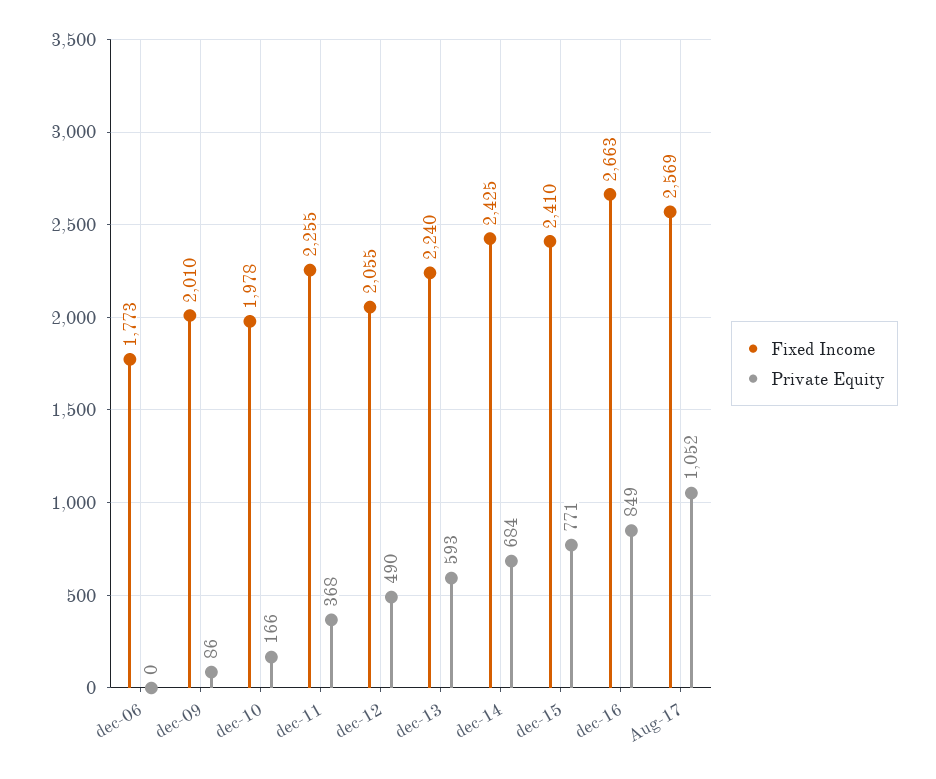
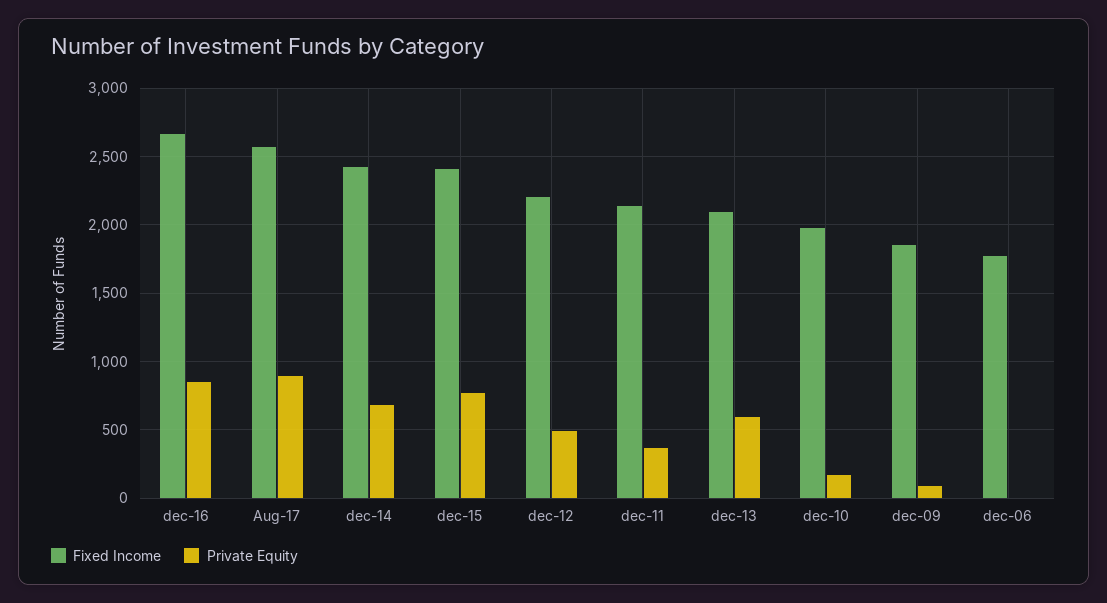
Fixed Income, dec-09: 2010 -> 1850
Fixed Income, dec-11: 2255 -> 2150
Fixed Income, dec-12: 2055 -> 2200
Fixed Income, dec-13: 2240 -> 2100
Private Equity, Aug-17: 1052 -> 900

